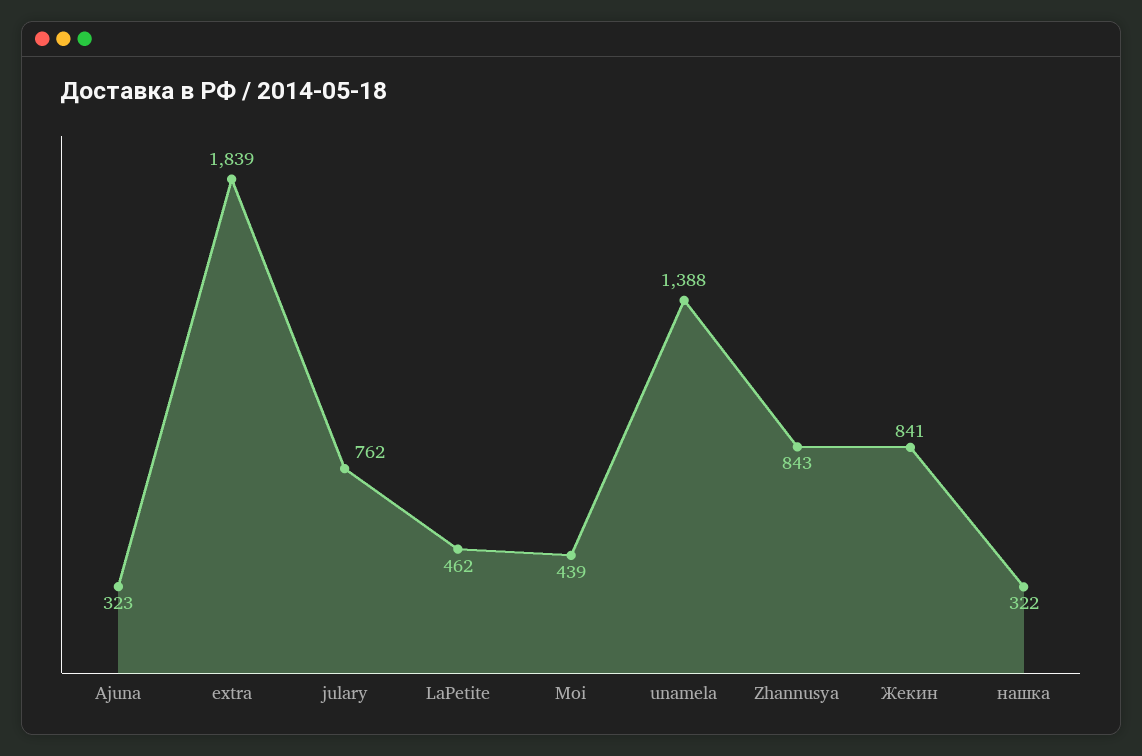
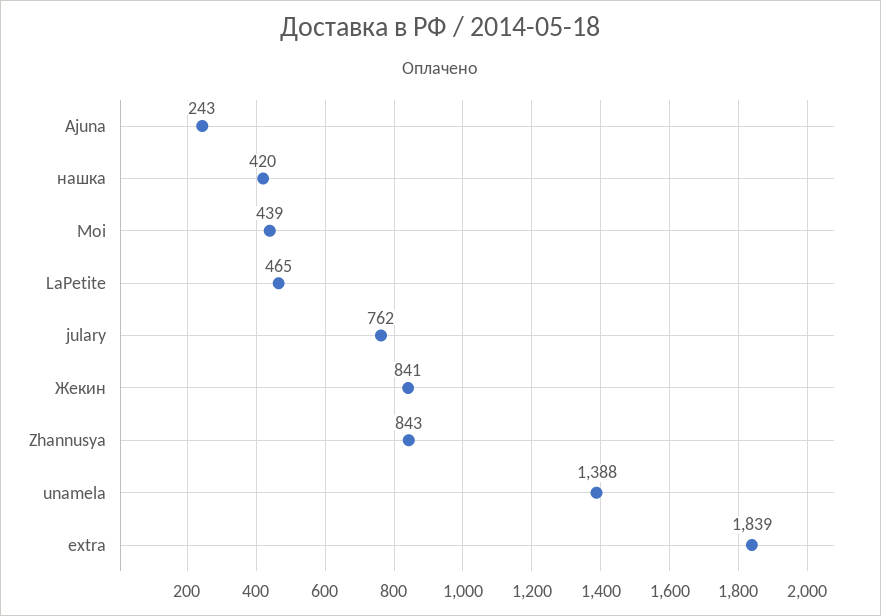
Ajuna: 323 -> 243
LaPetite: 462 -> 465
нашка: 322 -> 420

